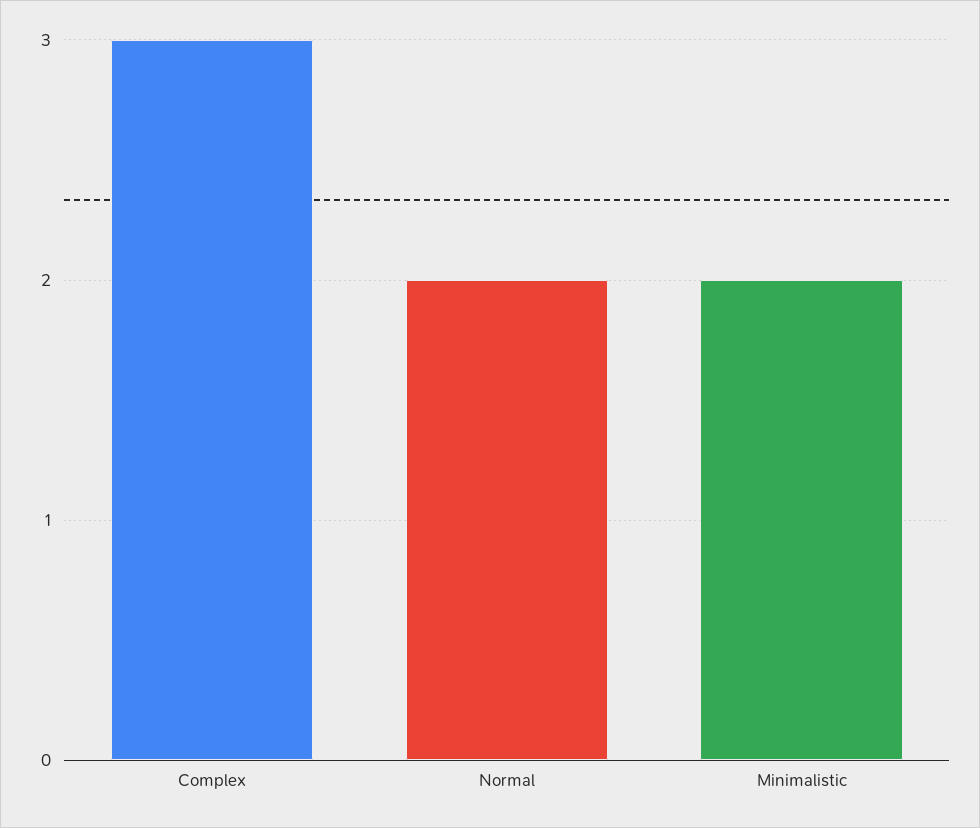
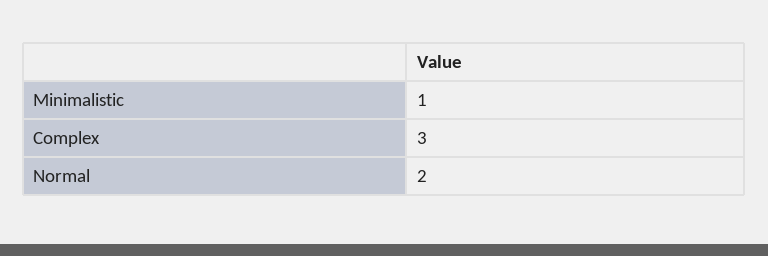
Minimalistic: 2 -> 1

